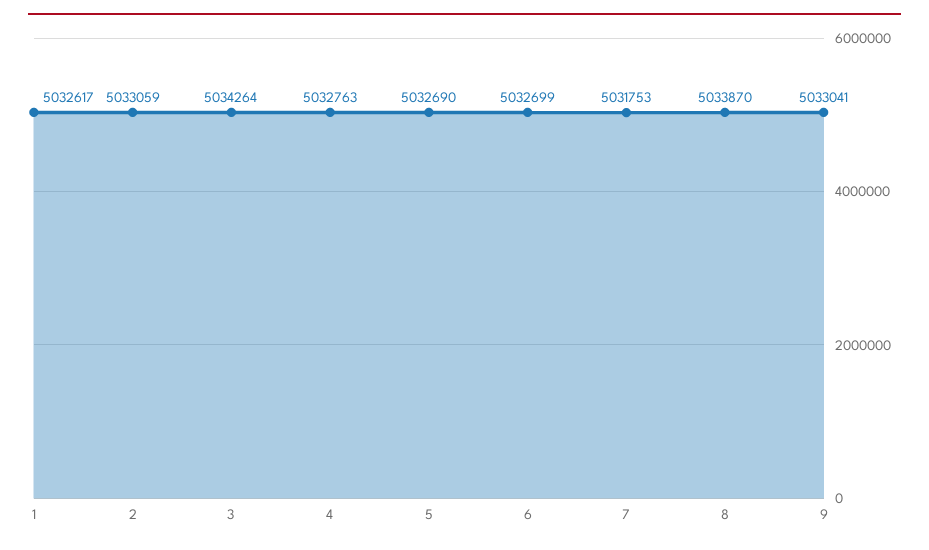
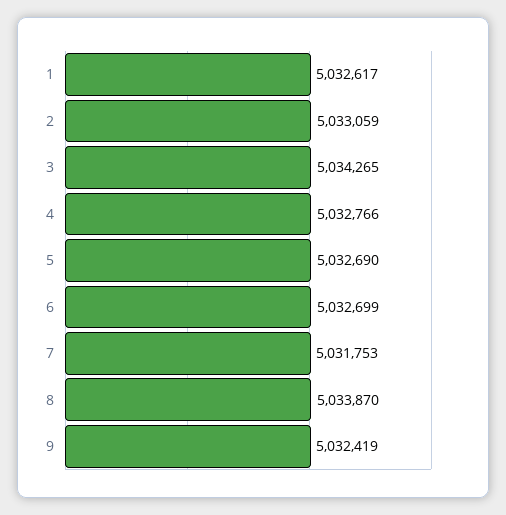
3: 5034264 -> 5034265
4: 5032763 -> 5032766
9: 5033041 -> 5032419

